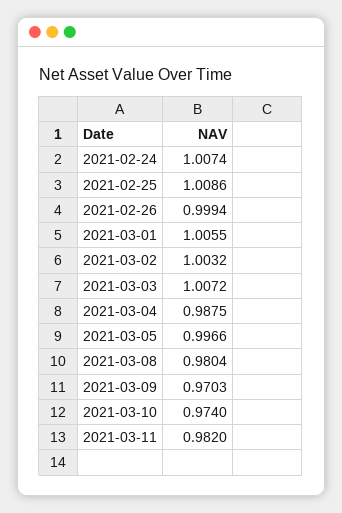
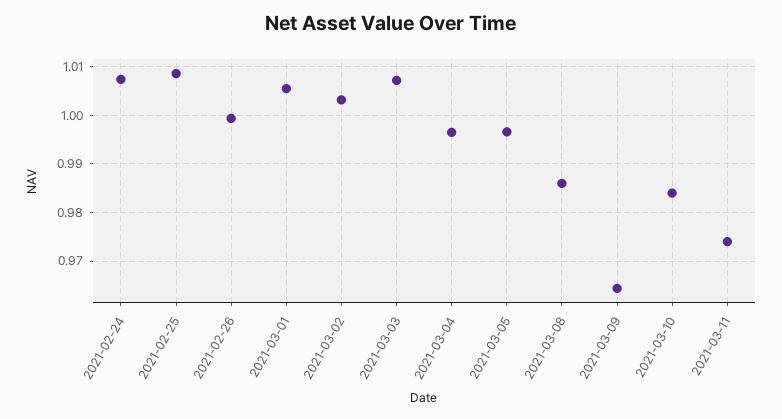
2021-03-04: 0.9875 -> 0.996
2021-03-08: 0.9804 -> 0.986
2021-03-09: 0.9703 -> 0.964
2021-03-10: 0.974 -> 0.984
2021-03-11: 0.982 -> 0.974

